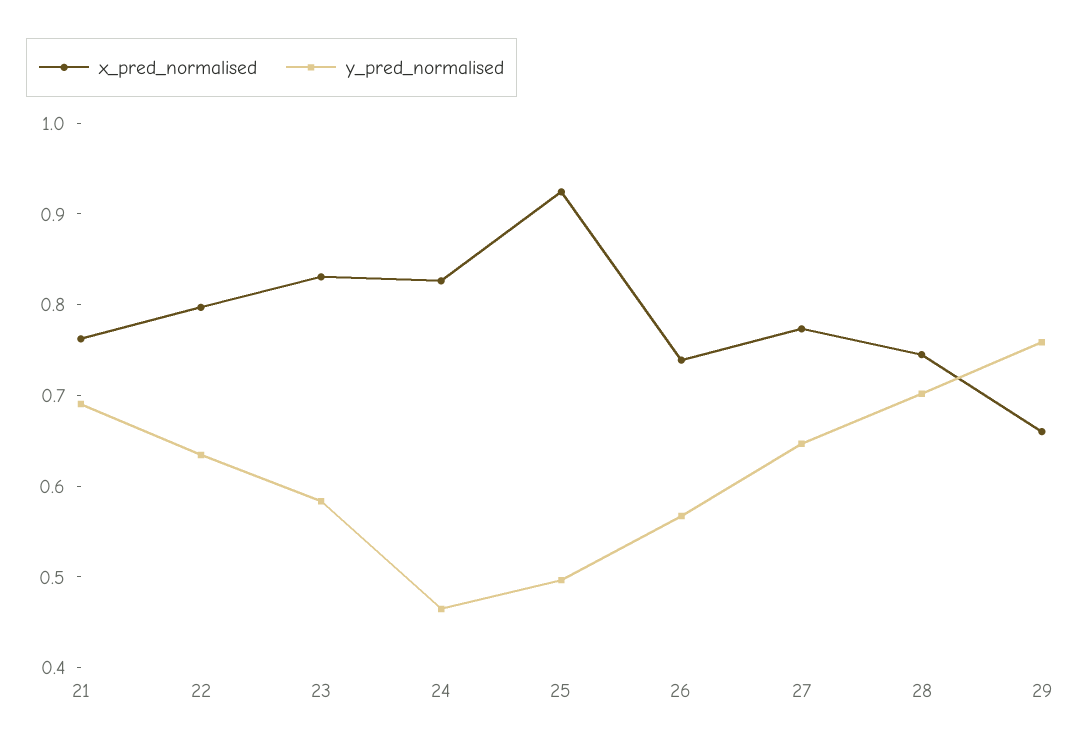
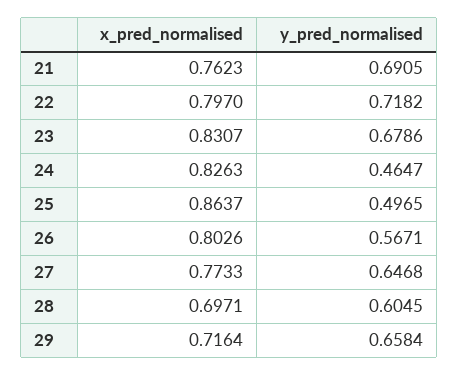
y_pred_normalised, 22: 0.64 -> 0.7182
y_pred_normalised, 23: 0.58 -> 0.6786
x_pred_normalised, 25: 0.92 -> 0.8637
x_pred_normalised, 26: 0.74 -> 0.8026
x_pred_normalised, 28: 0.74 -> 0.6971
y_pred_normalised, 28: 0.7 -> 0.6045
x_pred_normalised, 29: 0.66 -> 0.7164
y_pred_normalised, 29: 0.76 -> 0.6584

